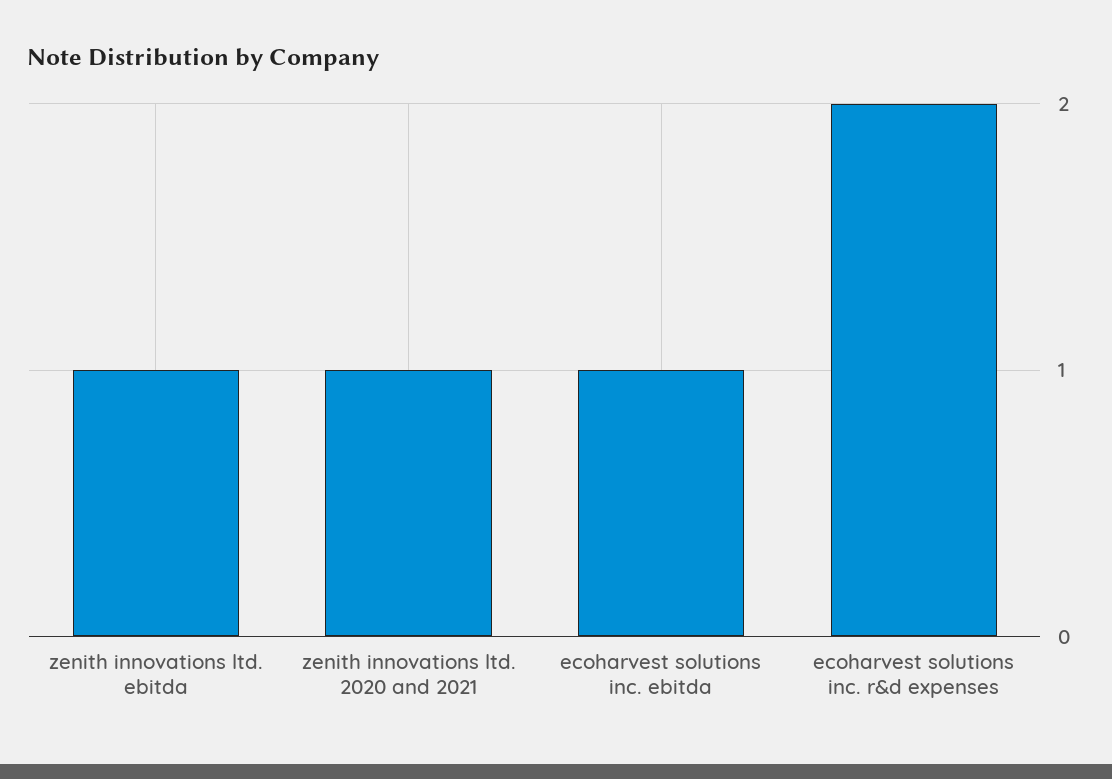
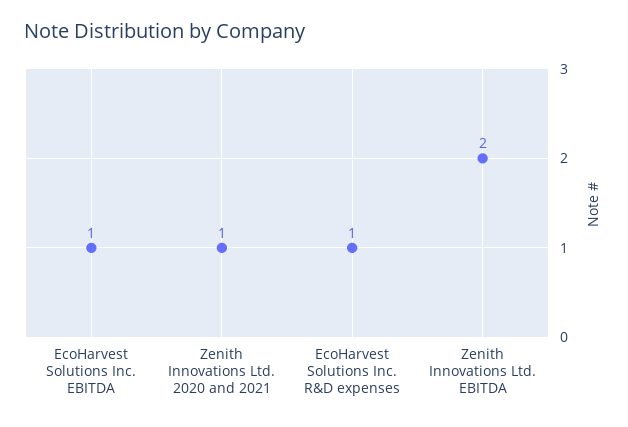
zenith innovations ltd. ebitda: 1 -> 2
ecoharvest solutions inc. r&d expenses: 2 -> 1

